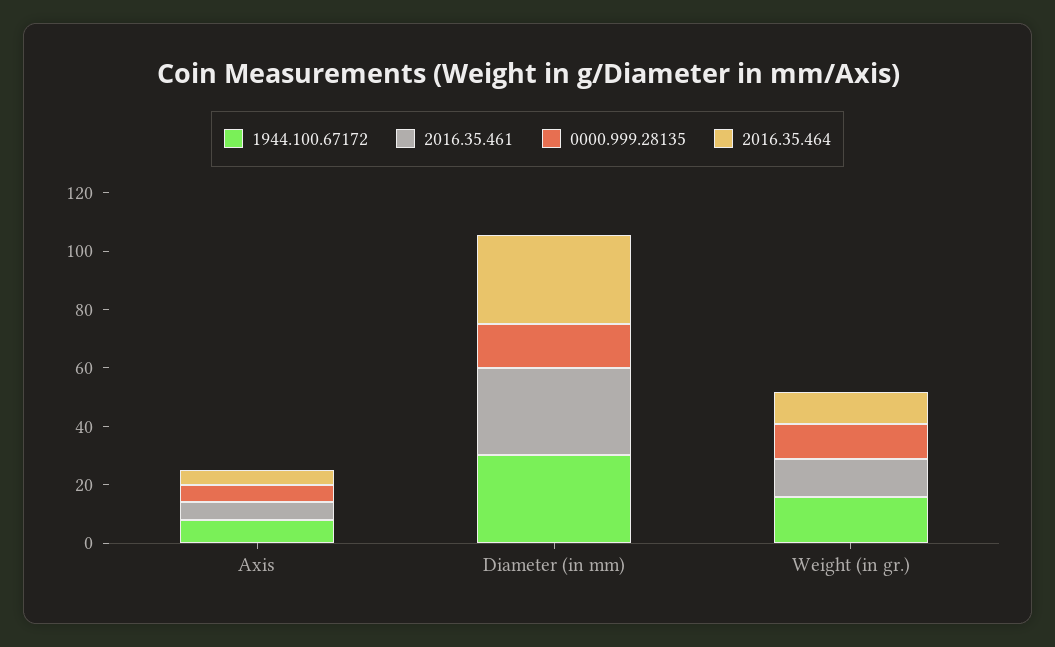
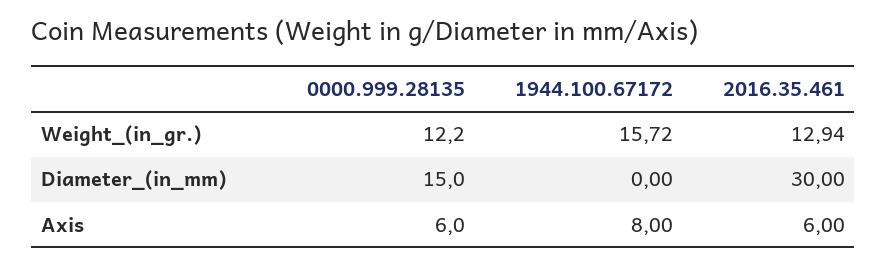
2016.35.464, Axis: 5 -> none
1944.100.67172, Diameter (in mm): 30 -> 0
2016.35.464, Diameter (in mm): 30 -> none
2016.35.464, Weight (in gr.): 10 -> none

